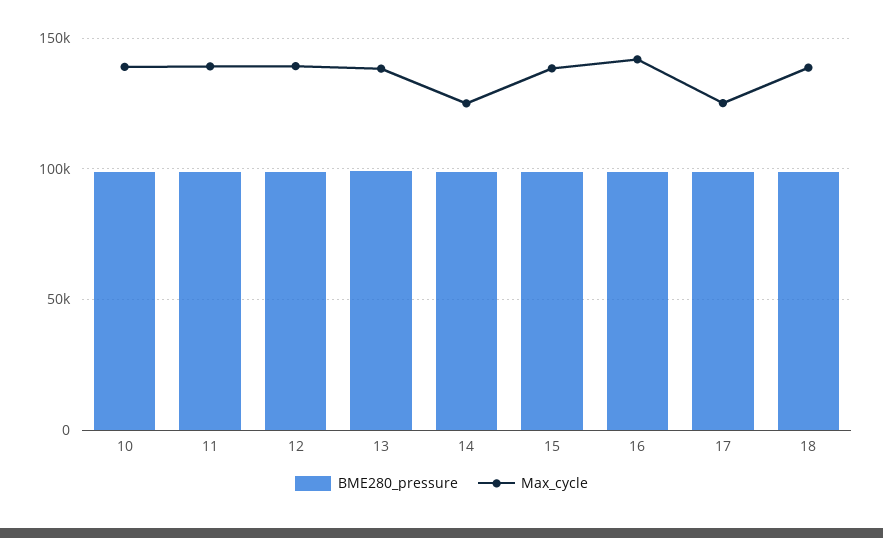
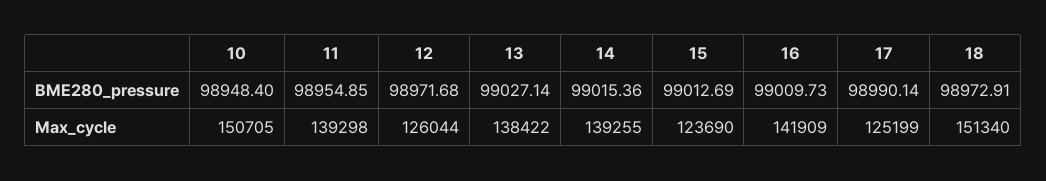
Max_cycle, 10: 140000 -> 150705
Max_cycle, 12: 140000 -> 126044
Max_cycle, 14: 125000 -> 139255
Max_cycle, 15: 140000 -> 123690
Max_cycle, 18: 140000 -> 151340

